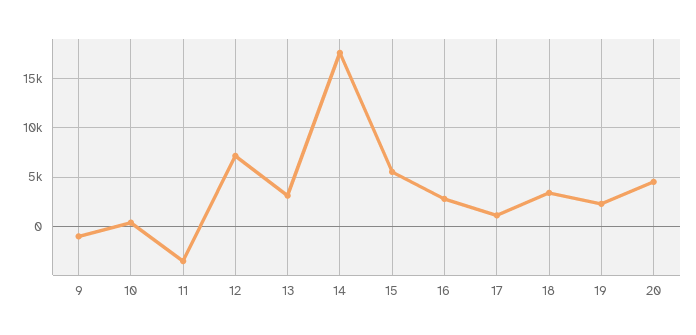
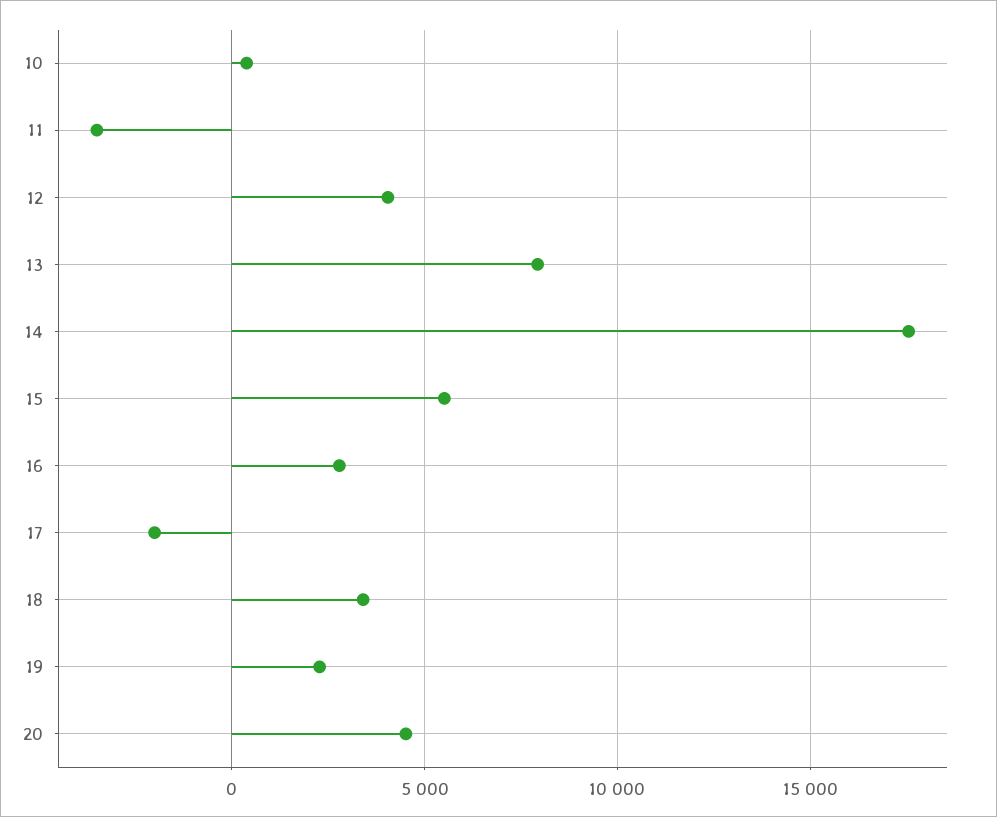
9: -1000 -> none
12: 7000 -> 4000
13: 3000 -> 8000
17: 1000 -> -2000

